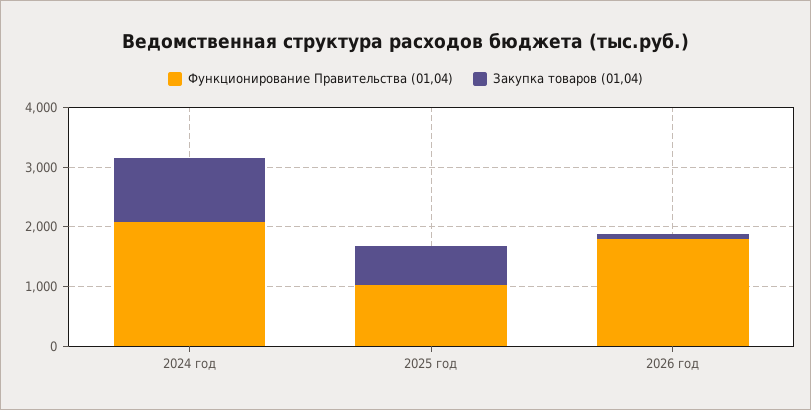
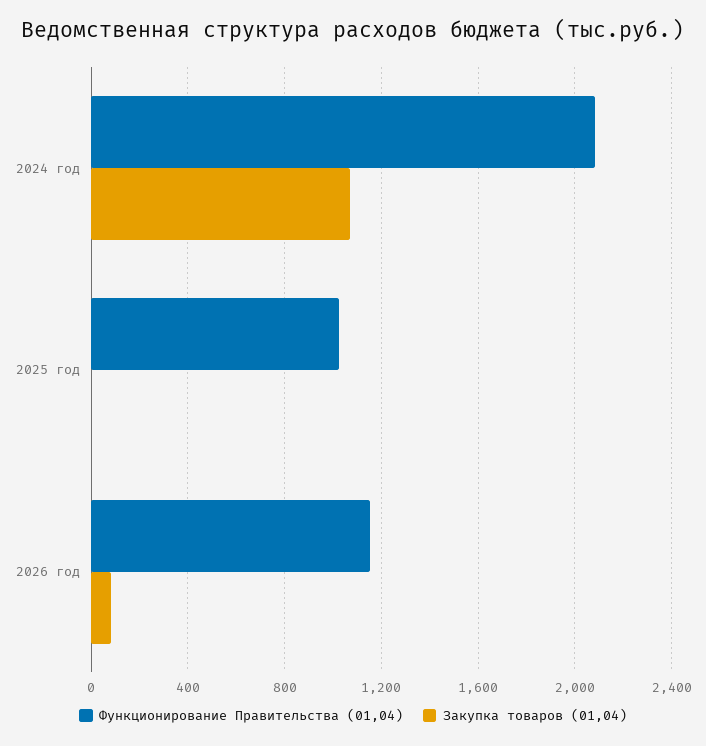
Закупка товаров (01,04), 2025 год: 600 -> 0
Функционирование Правительства (01,04), 2026 год: 1800 -> 1150

